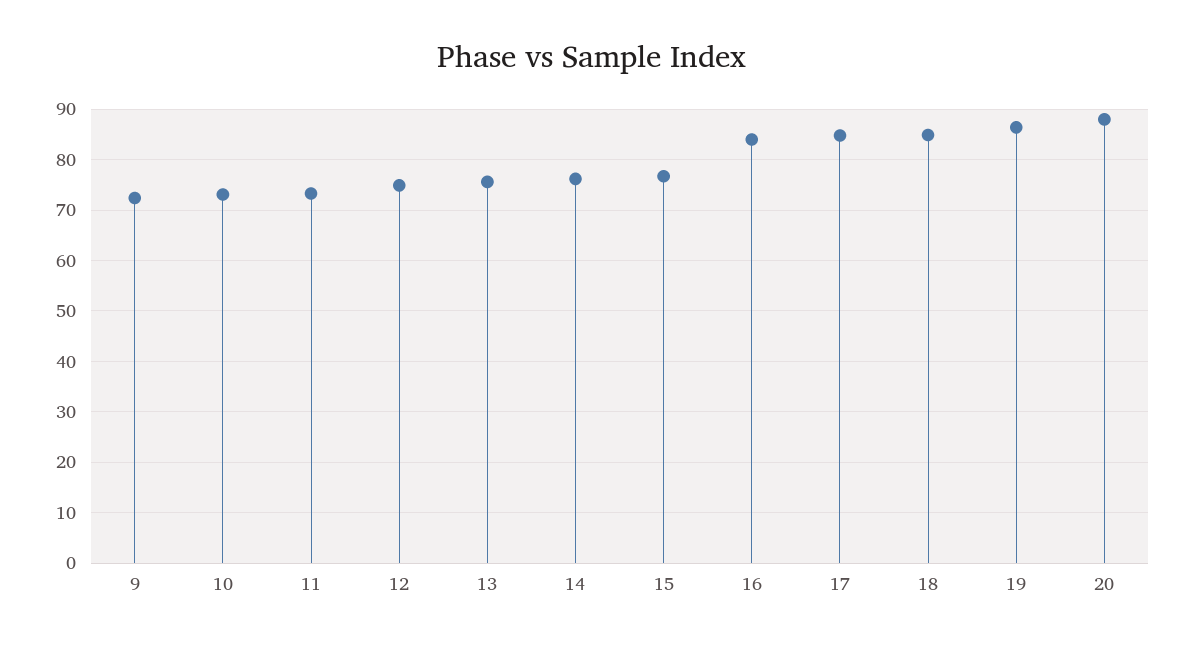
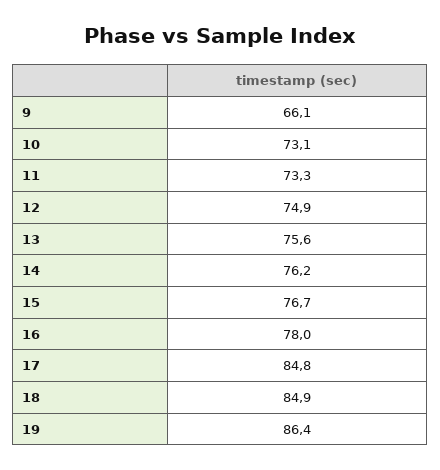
9: 72 -> 66.1
16: 84 -> 78
20: 88 -> none

